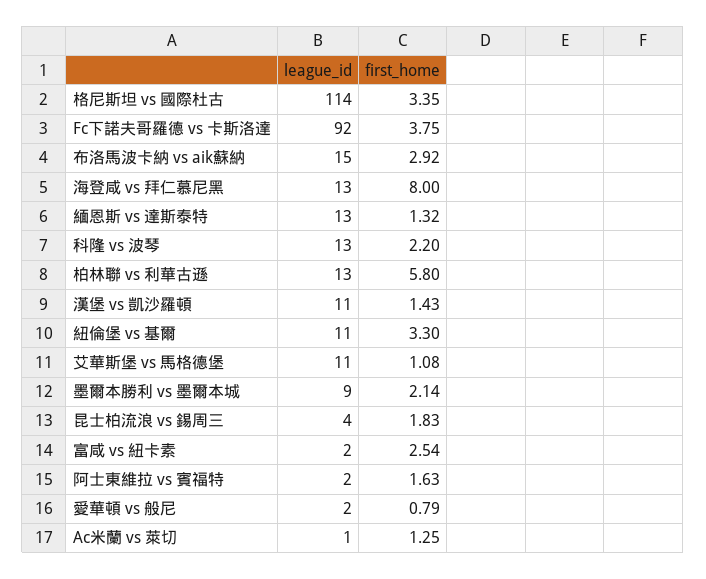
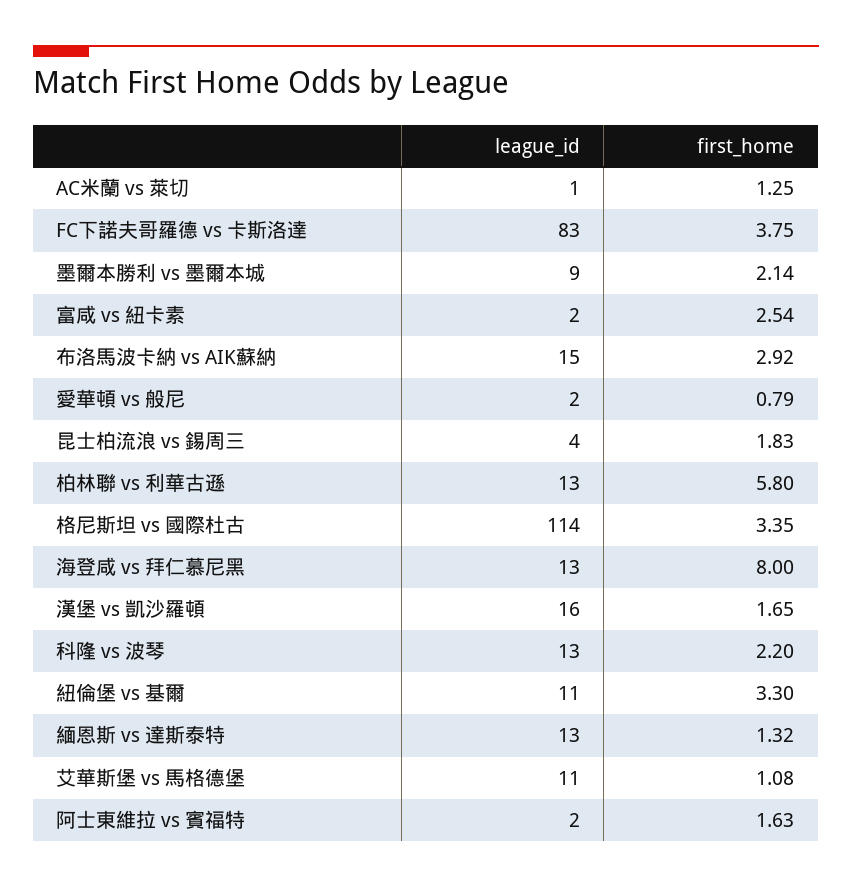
league_id, Fc下諾夫哥羅德 vs 卡斯洛達: 92 -> 83
league_id, 漢堡 vs 凱沙羅頓: 11 -> 16
first_home, 漢堡 vs 凱沙羅頓: 1.43 -> 1.65

